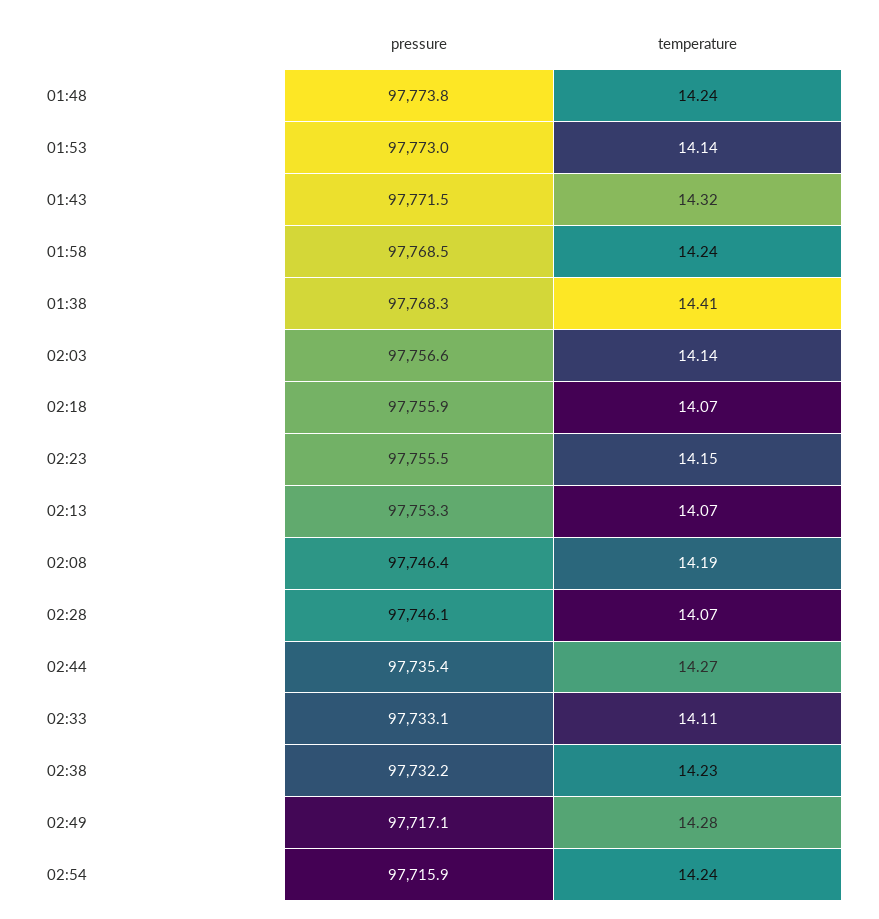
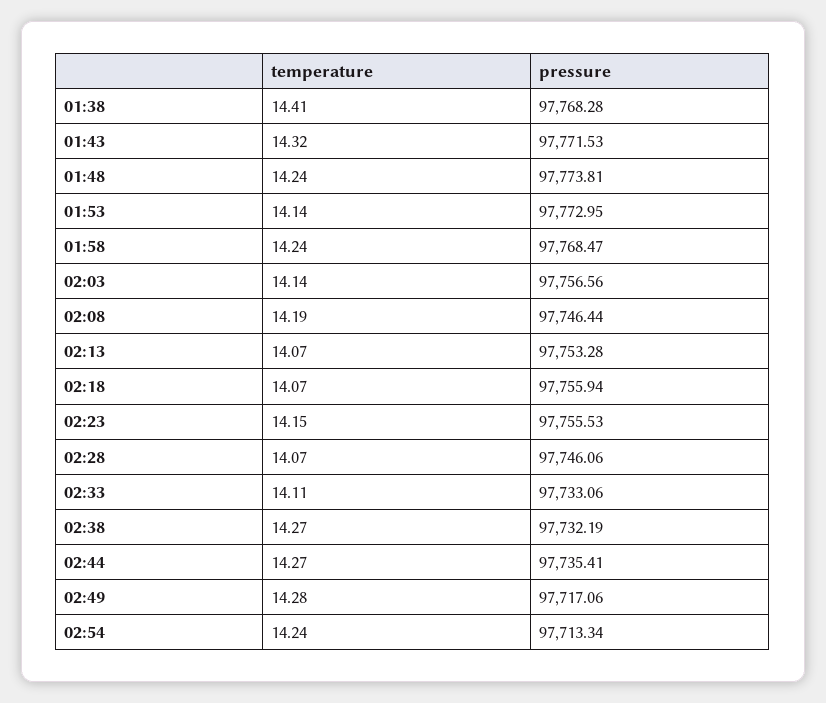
temperature, 02:38: 14.23 -> 14.27
pressure, 02:54: 97715.9 -> 97713.34

